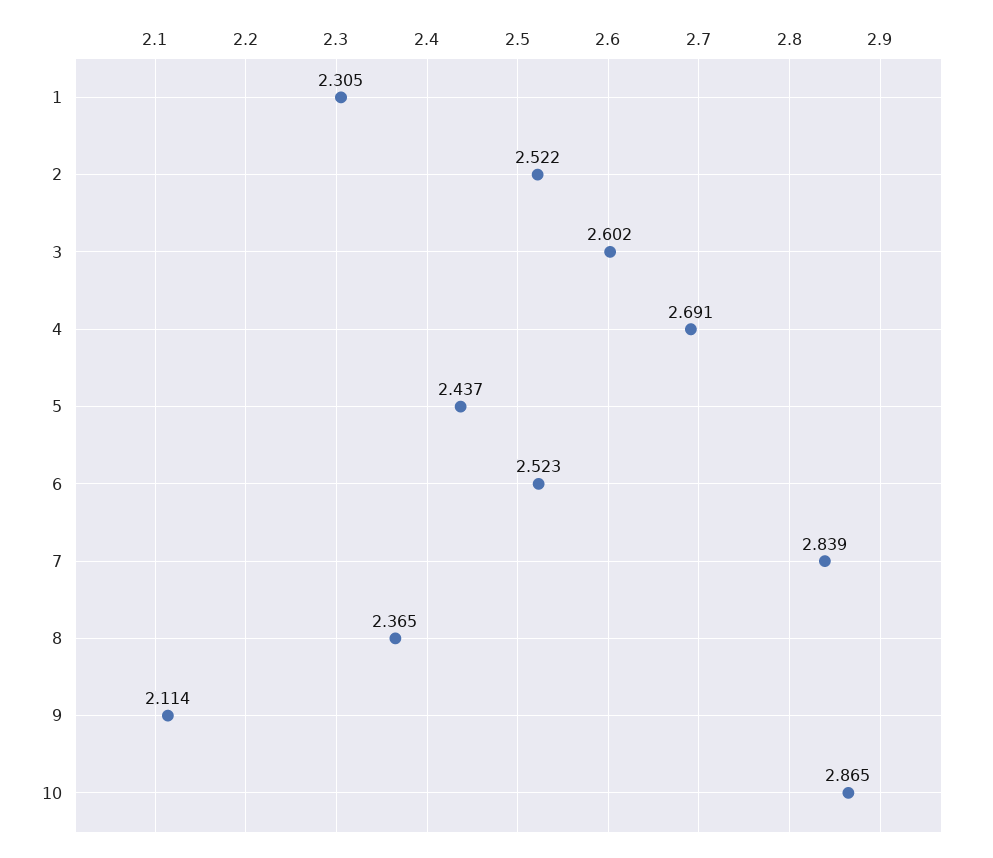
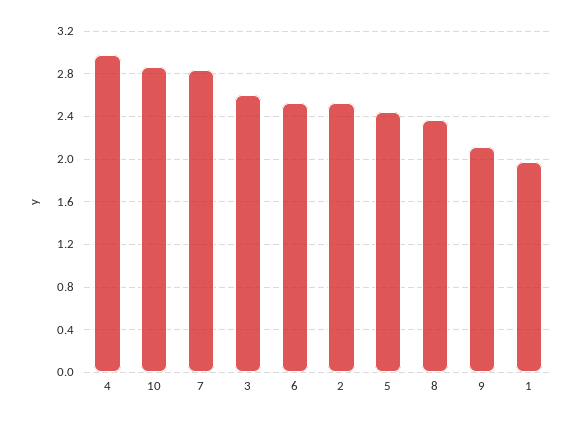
1: 2.305 -> 2
4: 2.691 -> 3

